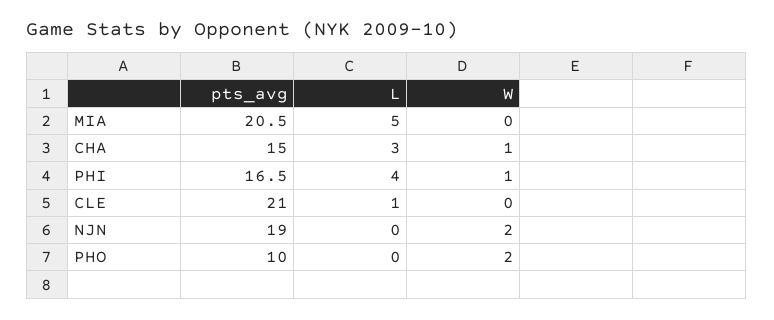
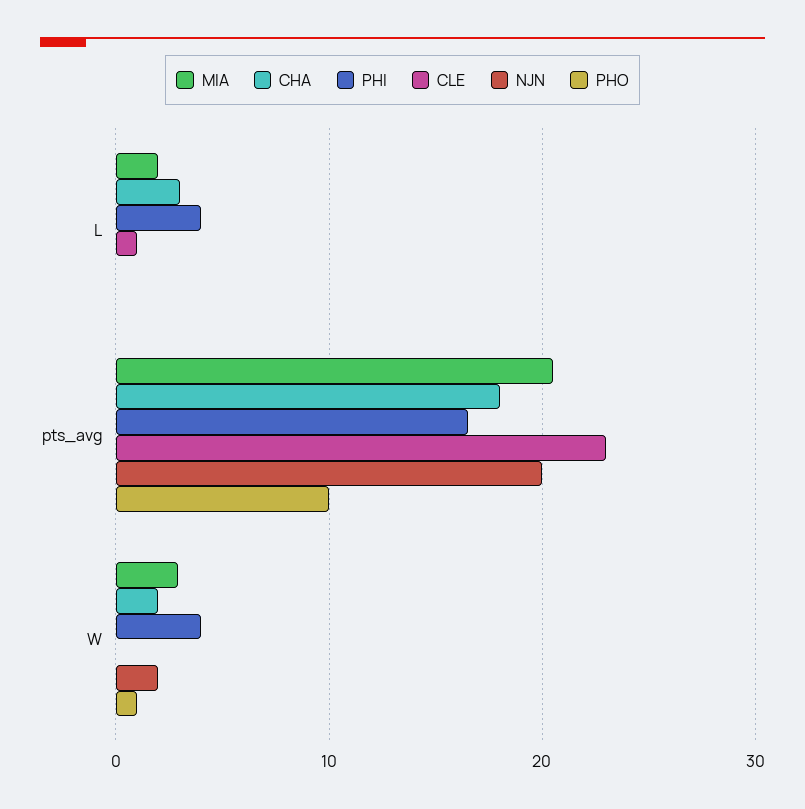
MIA, L: 5 -> 2
MIA, W: 0 -> 3
CHA, pts_avg: 15 -> 18
CHA, W: 1 -> 2
PHI, W: 1 -> 4
CLE, pts_avg: 21 -> 23
NJN, pts_avg: 19 -> 20
PHO, W: 2 -> 1

